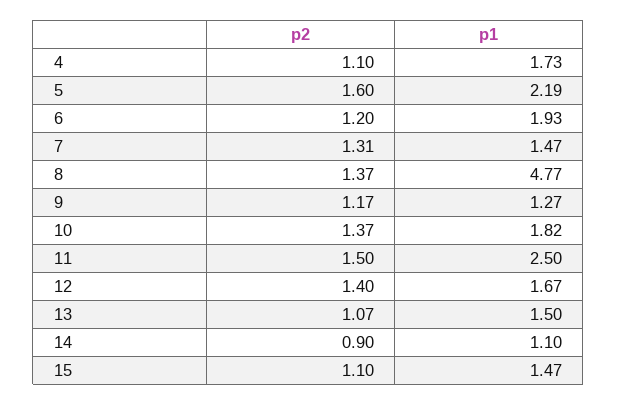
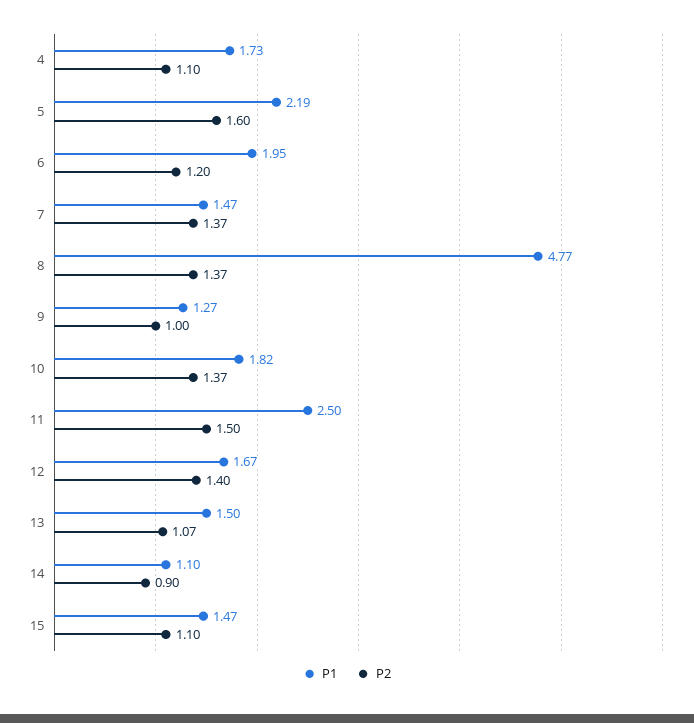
p1, 6: 1.93 -> 1.95
p2, 7: 1.31 -> 1.37
p2, 9: 1.17 -> 1

